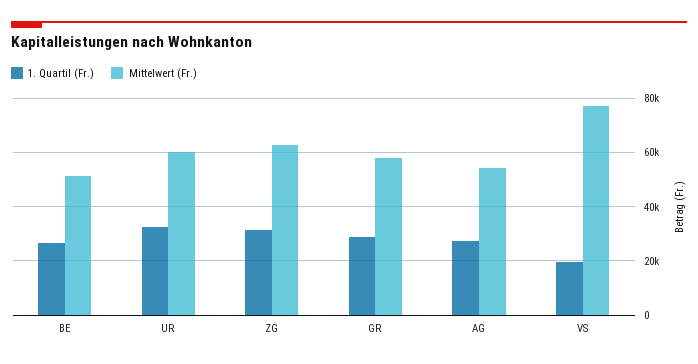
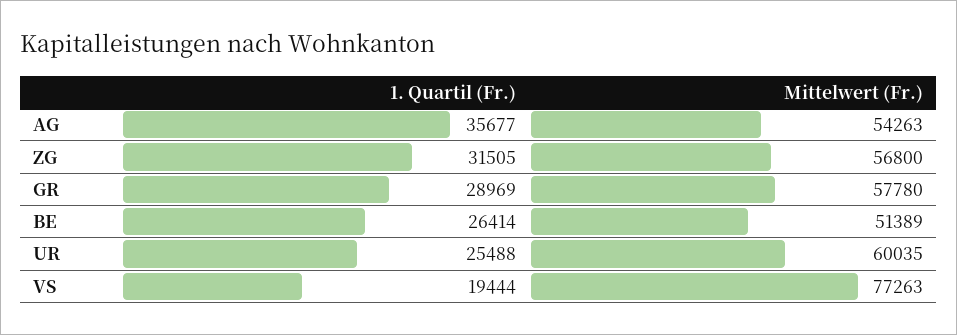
1. Quartil (Fr.), UR: 32500 -> 25488
Mittelwert (Fr.), ZG: 62500 -> 56800
1. Quartil (Fr.), AG: 27500 -> 35677

